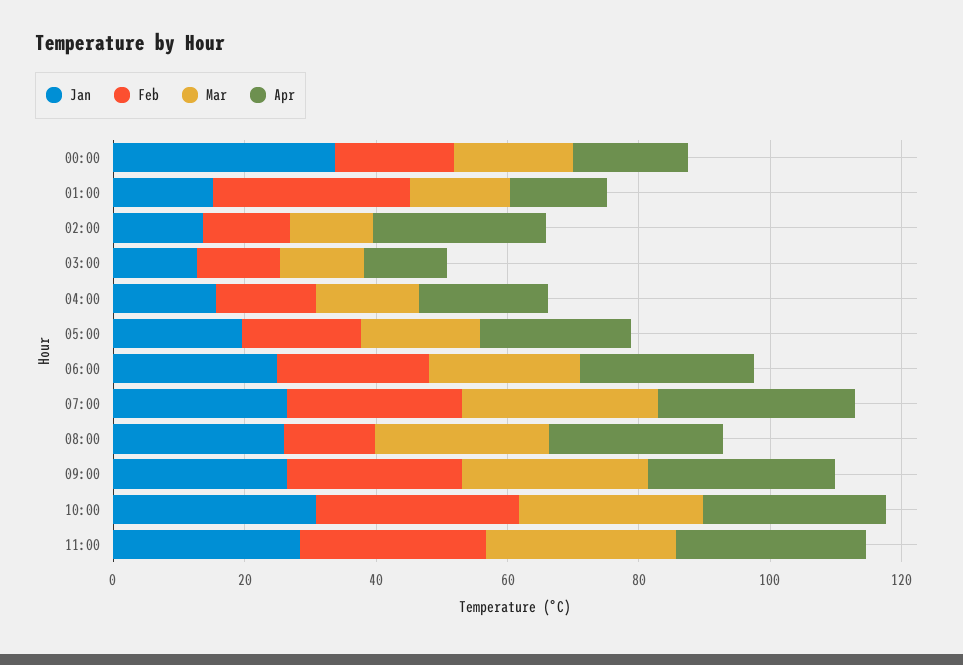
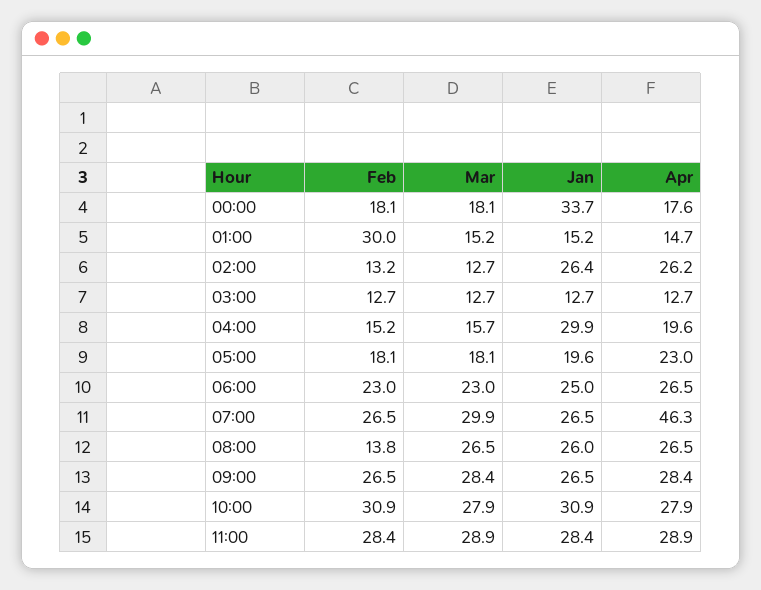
Jan, 02:00: 15 -> 26.4
Jan, 04:00: 15 -> 29.9
Apr, 07:00: 30 -> 46.3

